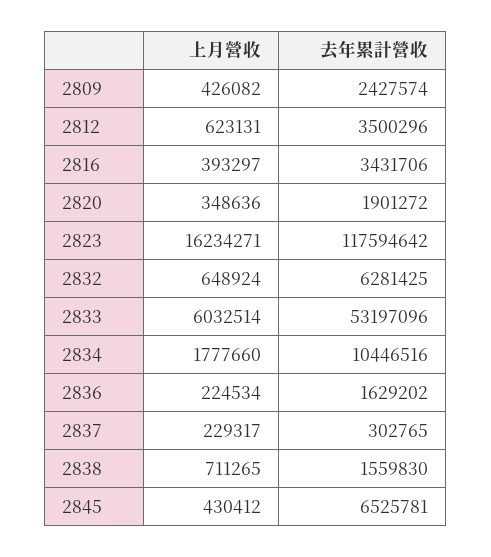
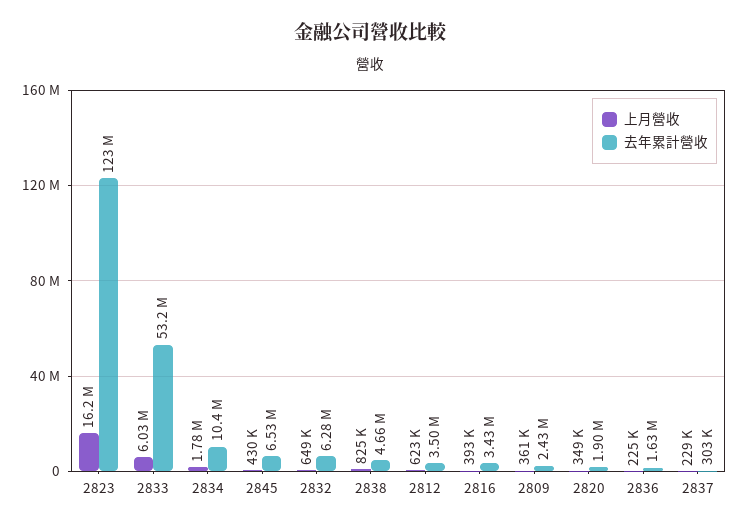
上月營收, 2809: 426082 -> 361000
去年累計營收, 2823: 117594642 -> 123000000
上月營收, 2838: 711265 -> 825000
去年累計營收, 2838: 1559830 -> 4660000

